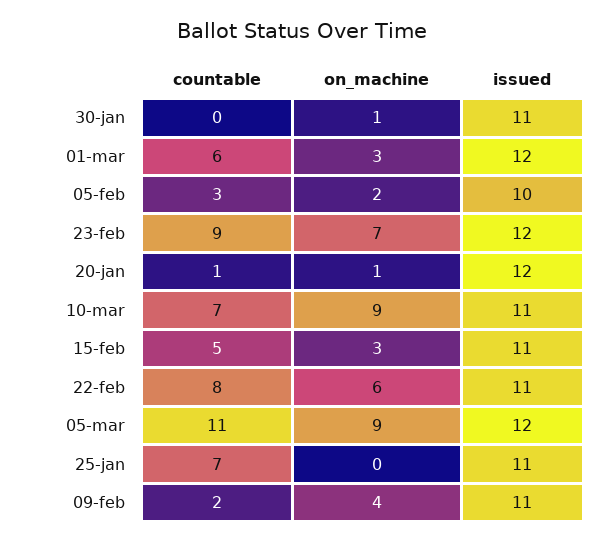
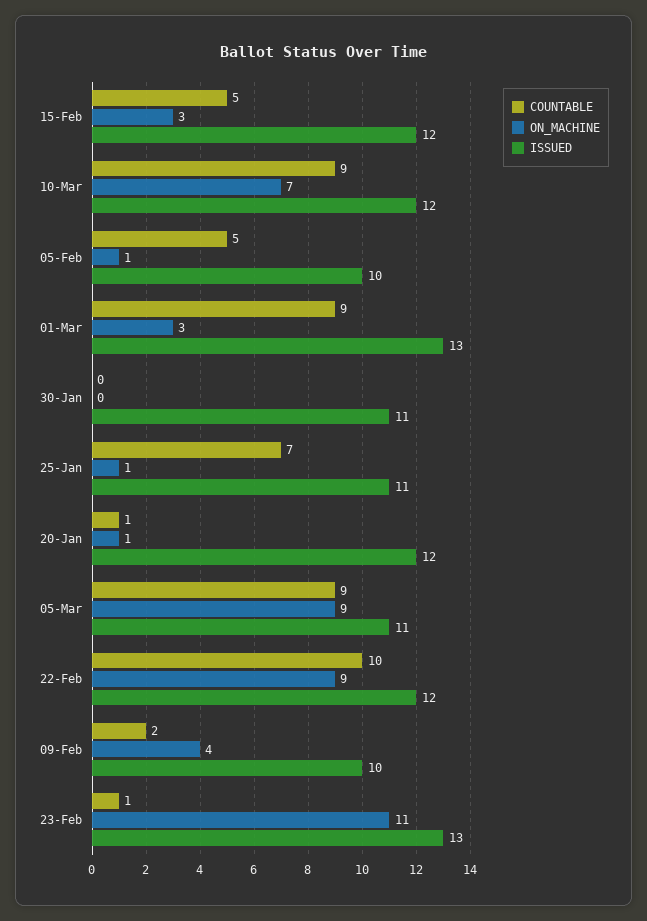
on_machine, 30-jan: 1 -> 0
countable, 01-mar: 6 -> 9
issued, 01-mar: 12 -> 13
countable, 05-feb: 3 -> 5
on_machine, 05-feb: 2 -> 1
countable, 23-feb: 9 -> 1
on_machine, 23-feb: 7 -> 11
issued, 23-feb: 12 -> 13
countable, 10-mar: 7 -> 9
on_machine, 10-mar: 9 -> 7
issued, 10-mar: 11 -> 12
issued, 15-feb: 11 -> 12
countable, 22-feb: 8 -> 10
on_machine, 22-feb: 6 -> 9
issued, 22-feb: 11 -> 12
countable, 05-mar: 11 -> 9
issued, 05-mar: 12 -> 11
on_machine, 25-jan: 0 -> 1
issued, 09-feb: 11 -> 10

